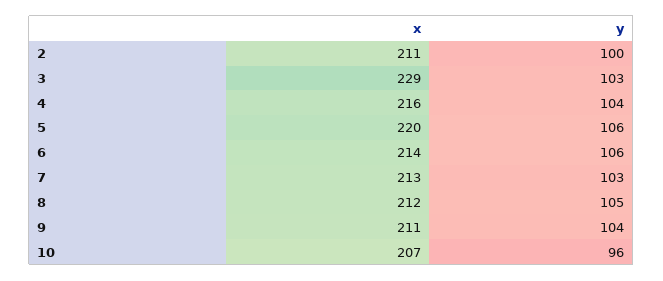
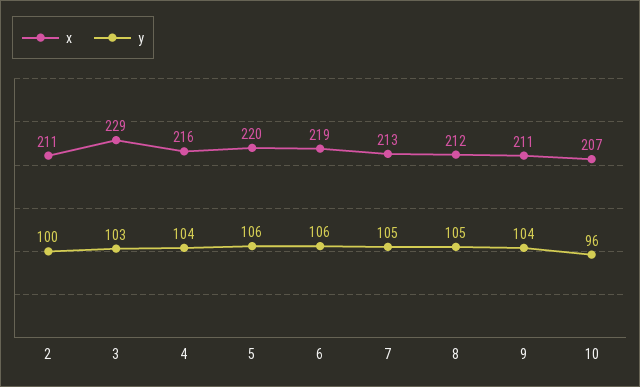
x, 6: 214 -> 219
y, 7: 103 -> 105

